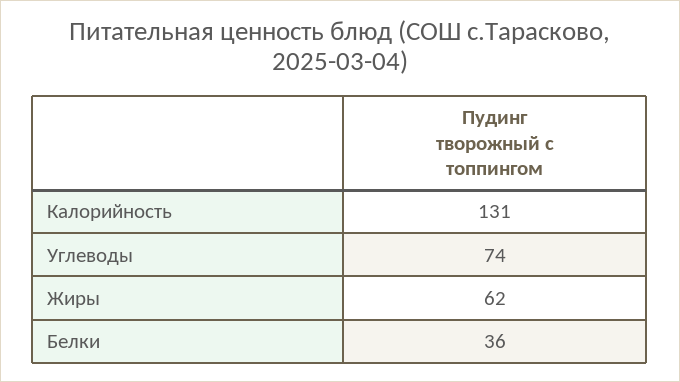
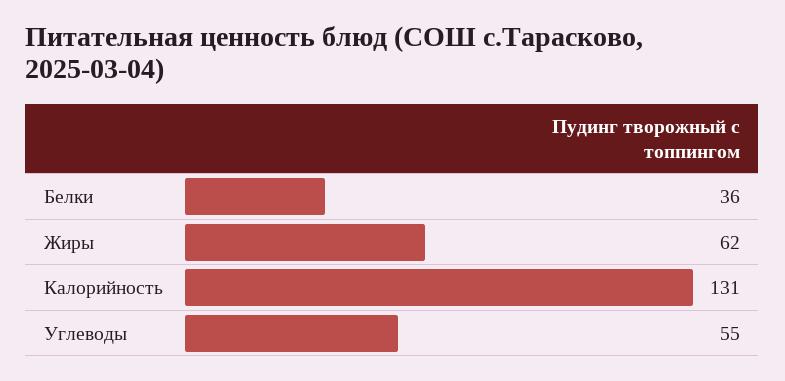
Углеводы: 74 -> 55

